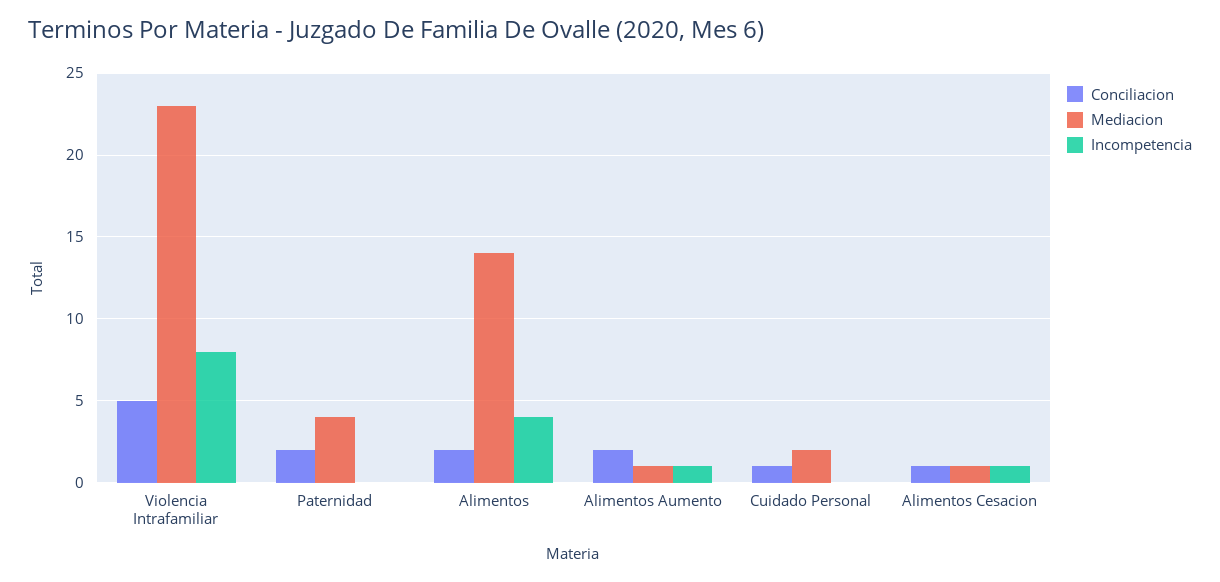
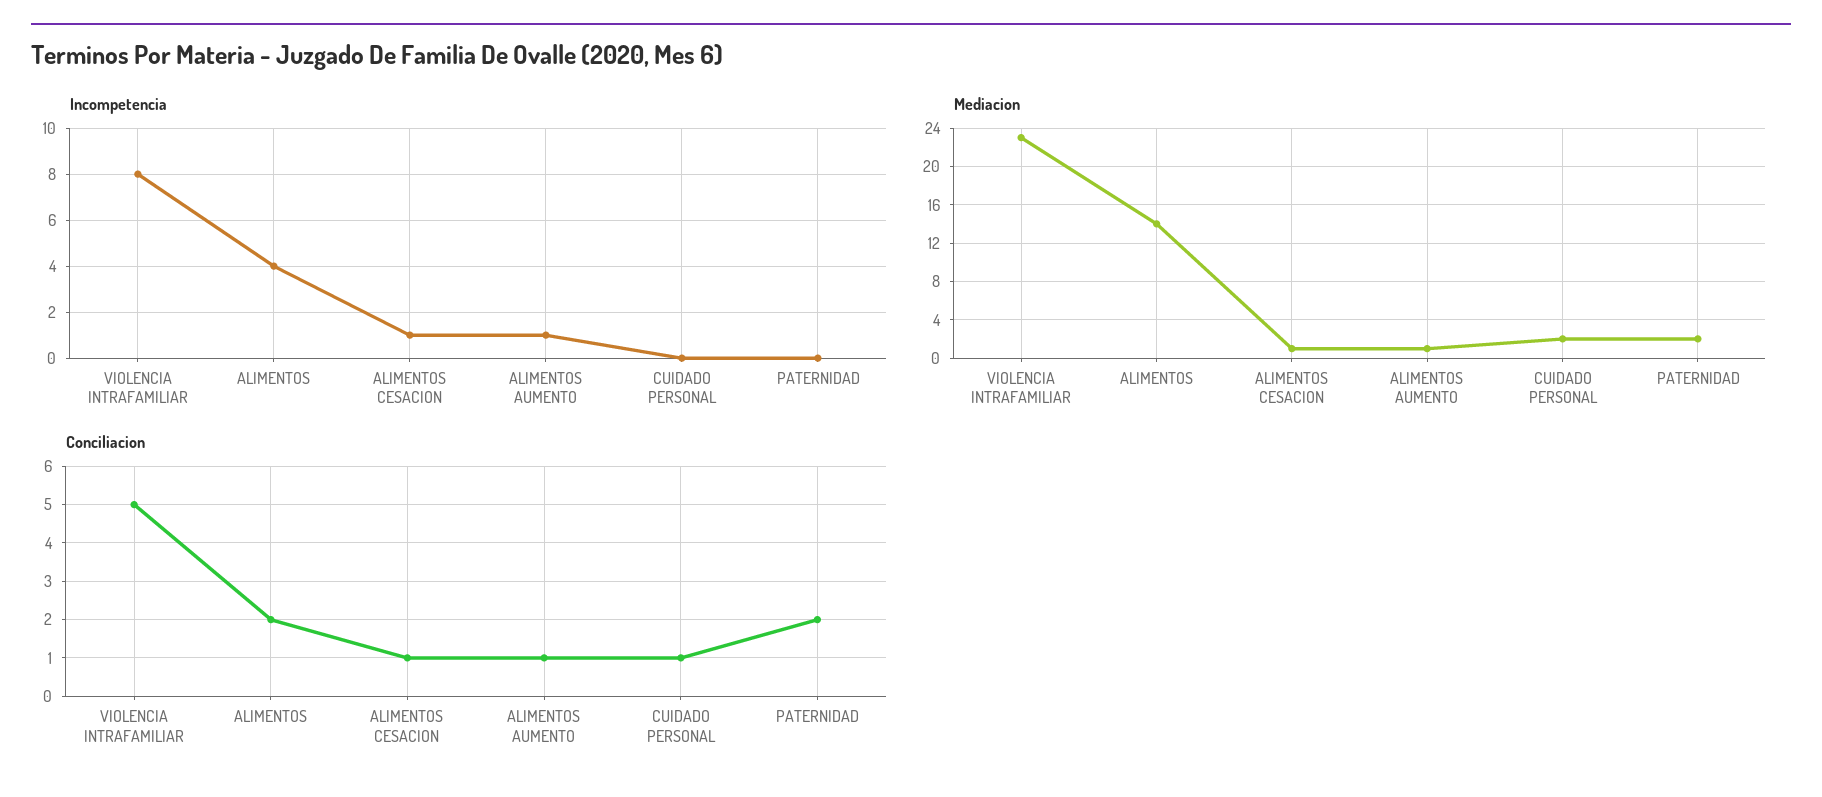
Mediacion, Paternidad: 4 -> 2
Conciliacion, Alimentos Aumento: 2 -> 1

